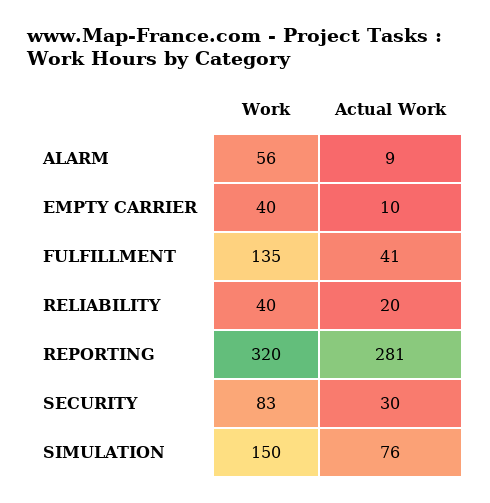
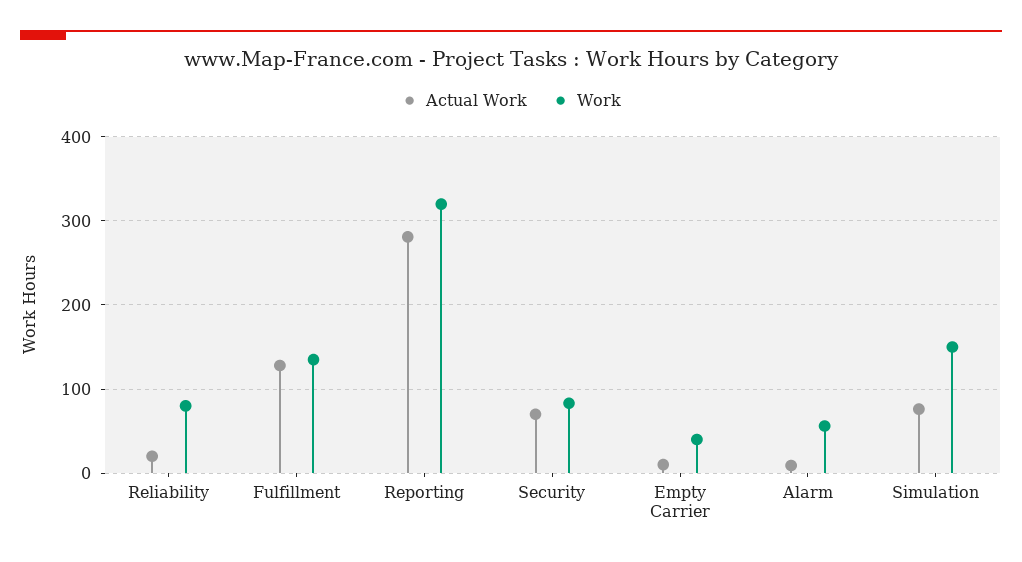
Actual Work, FULFILLMENT: 41 -> 130
Work, RELIABILITY: 40 -> 80
Actual Work, SECURITY: 30 -> 70

